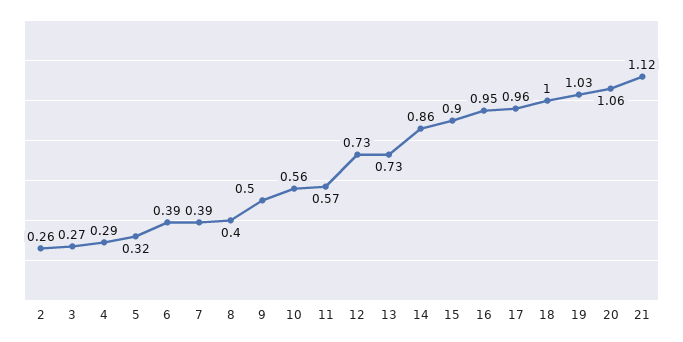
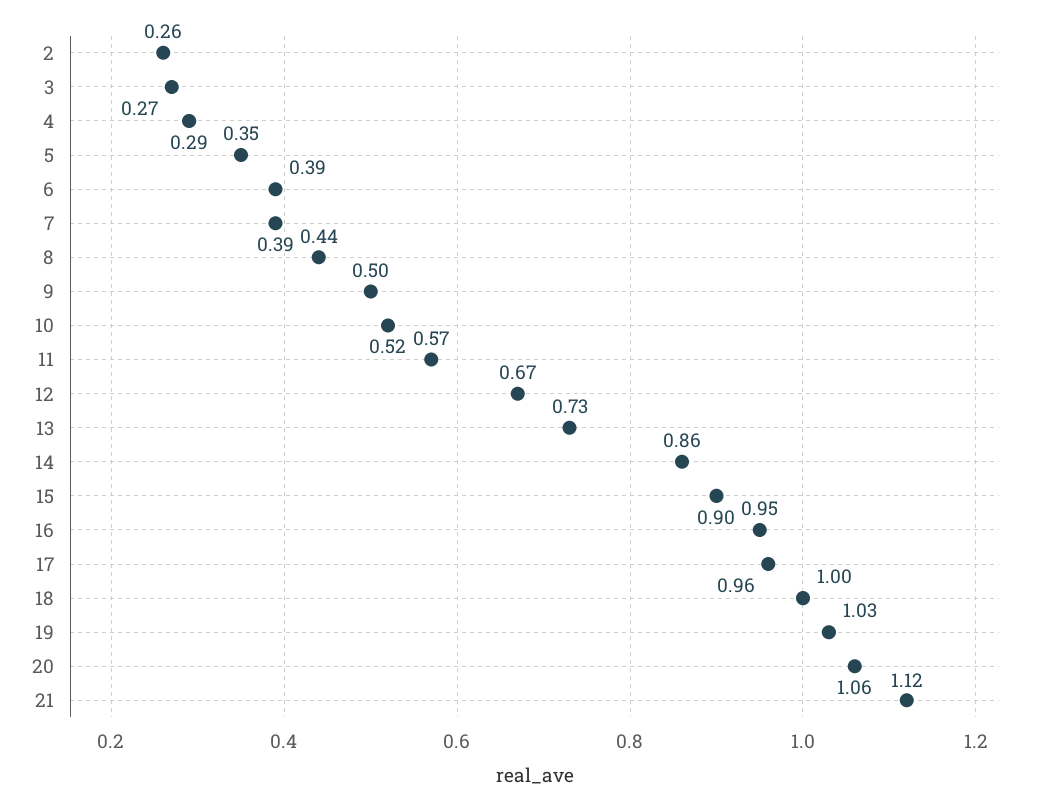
5: 0.32 -> 0.35
8: 0.4 -> 0.44
10: 0.56 -> 0.52
12: 0.73 -> 0.67

